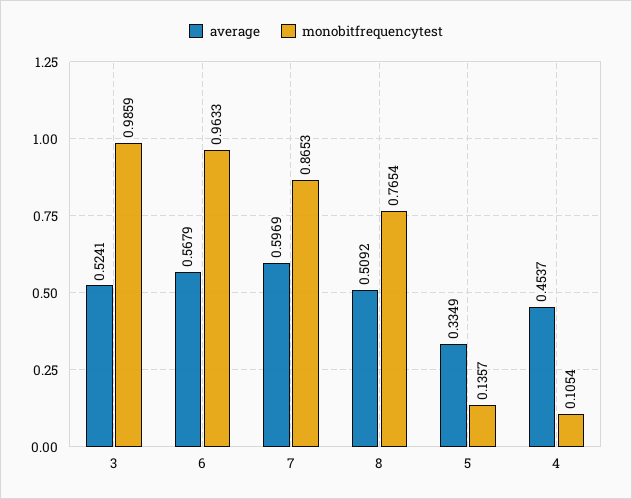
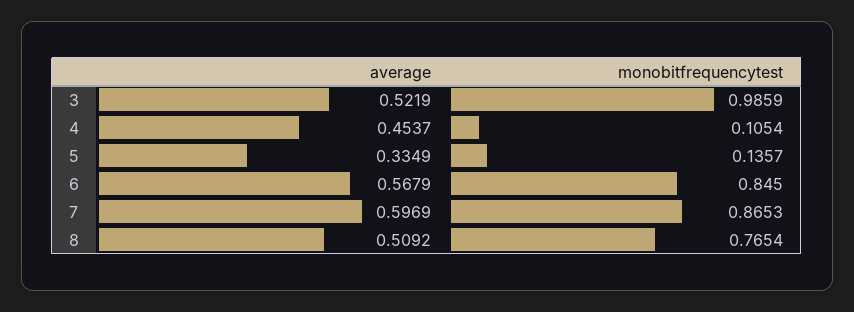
average, 3: 0.5241 -> 0.5219
monobitfrequencytest, 6: 0.9633 -> 0.845

